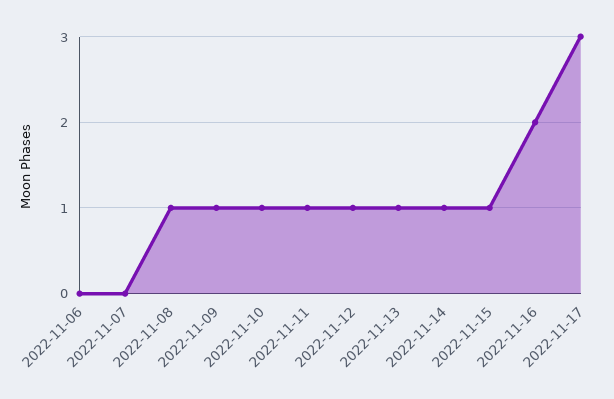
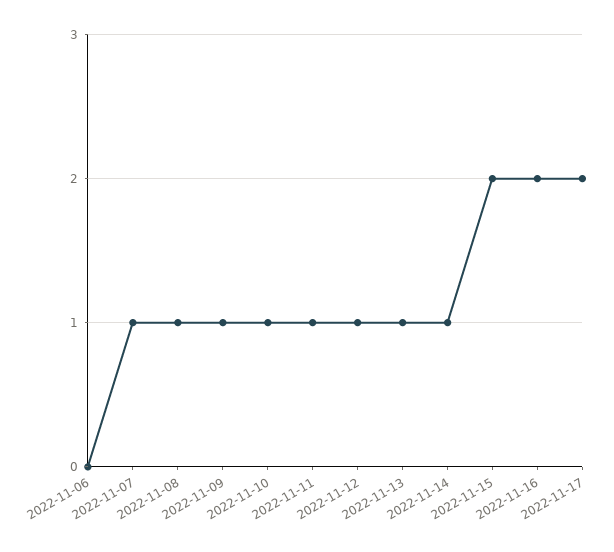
2022-11-07: 0 -> 1
2022-11-15: 1 -> 2
2022-11-17: 3 -> 2

